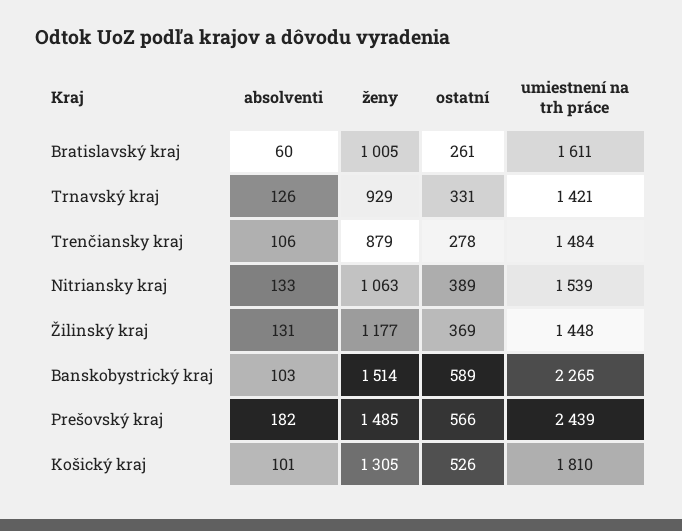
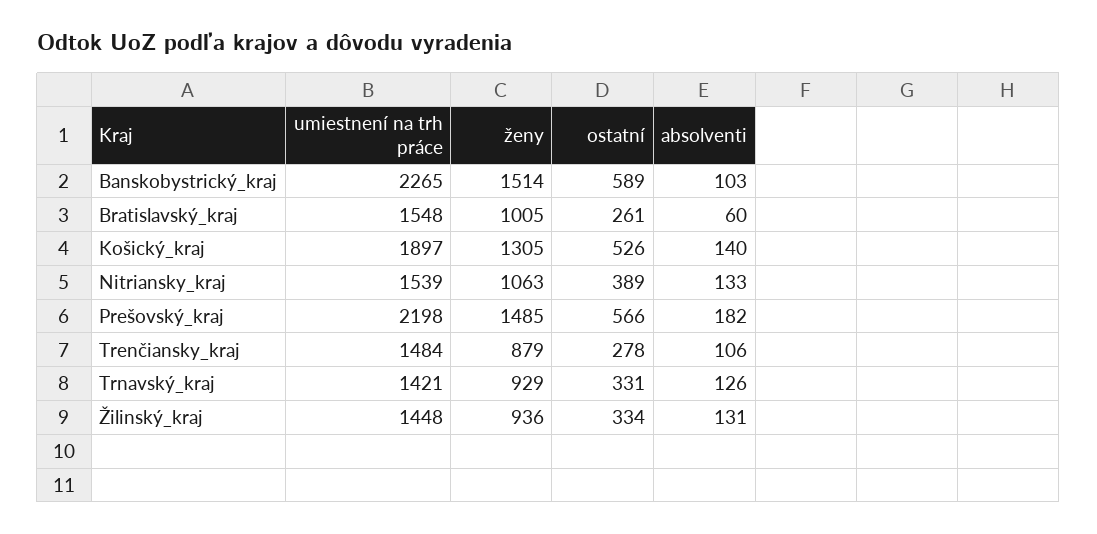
umiestnení na trh práce, Bratislavský kraj: 1611 -> 1548
ženy, Žilinský kraj: 1177 -> 936
ostatní, Žilinský kraj: 369 -> 334
umiestnení na trh práce, Prešovský kraj: 2439 -> 2198
absolventi, Košický kraj: 101 -> 140
umiestnení na trh práce, Košický kraj: 1810 -> 1897

